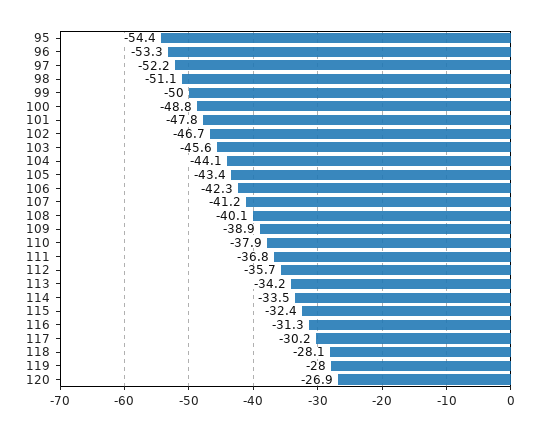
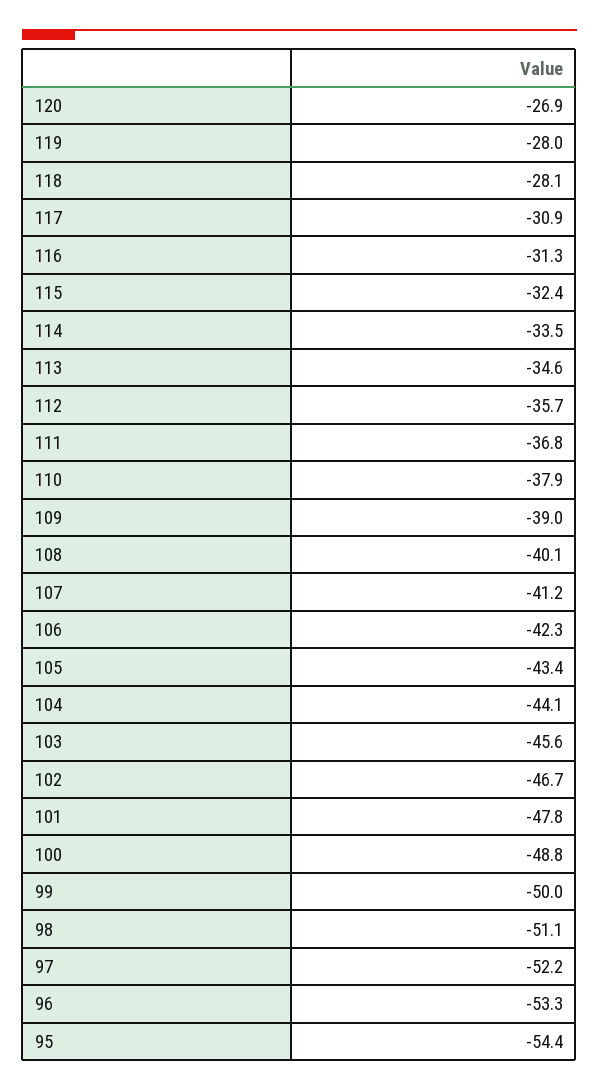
109: -38.9 -> -39
113: -34.2 -> -34.6
117: -30.2 -> -30.9

